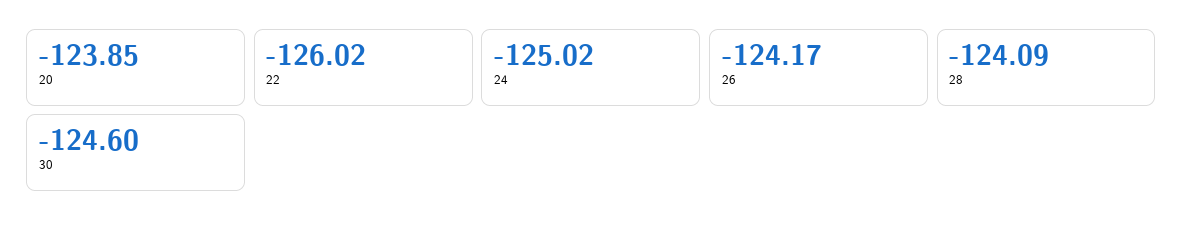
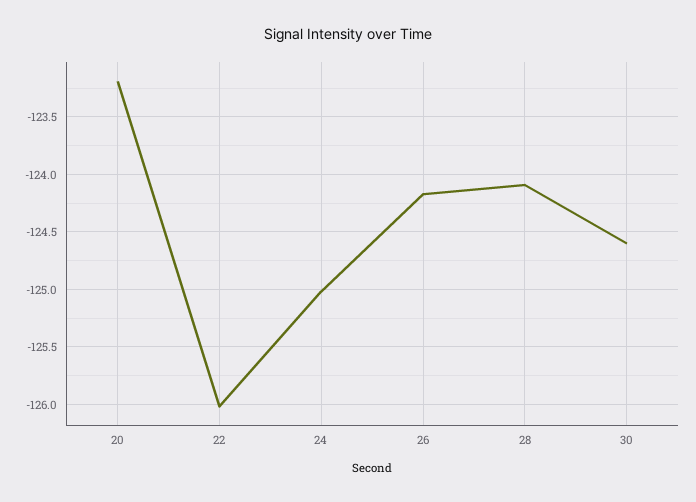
20: -123.85 -> -123.2

